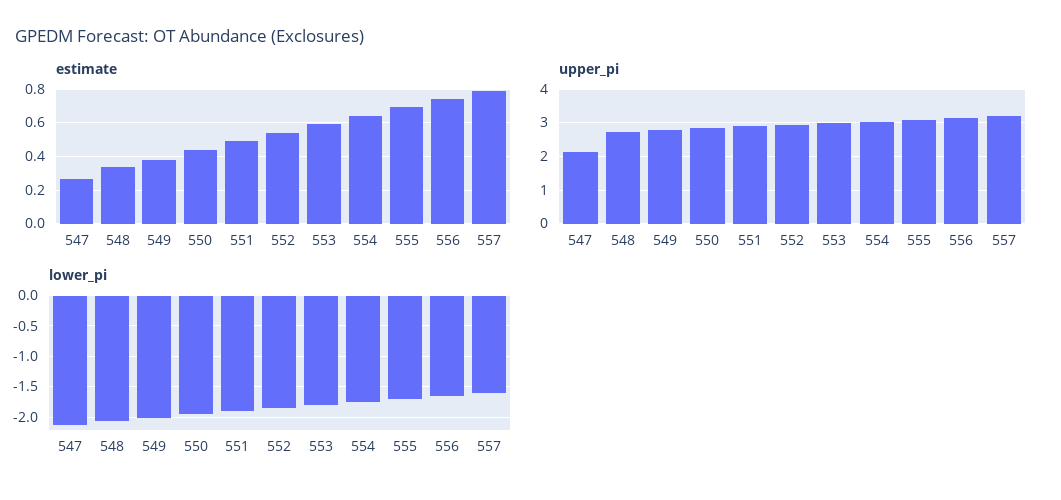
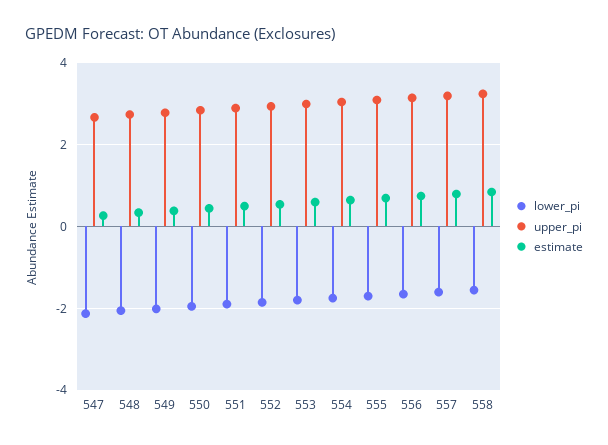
upper_pi, 547: 2.2 -> 2.6
lower_pi, 558: none -> -1.6
upper_pi, 558: none -> 3.2
estimate, 558: none -> 0.8

